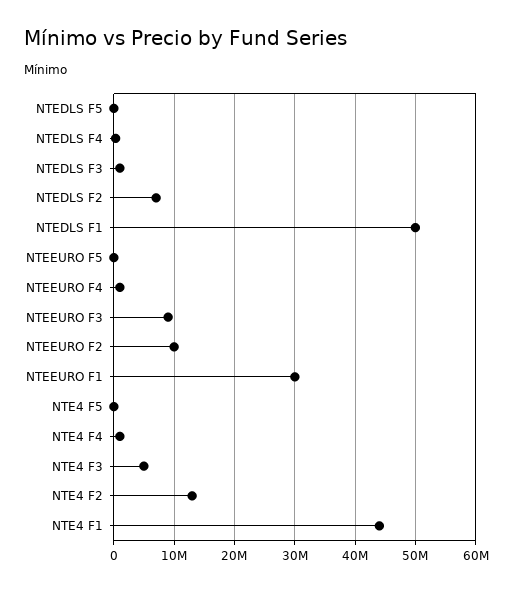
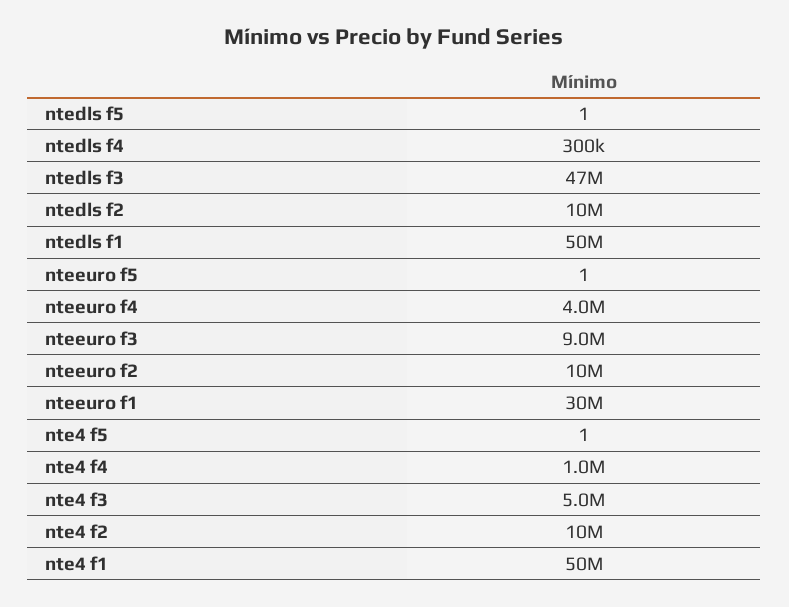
NTEDLS F3: 1000000 -> 47000000
NTEDLS F2: 7000000 -> 10000000
NTEEURO F4: 1000000 -> 4000000
NTE4 F2: 13000000 -> 10000000
NTE4 F1: 44000000 -> 50000000

